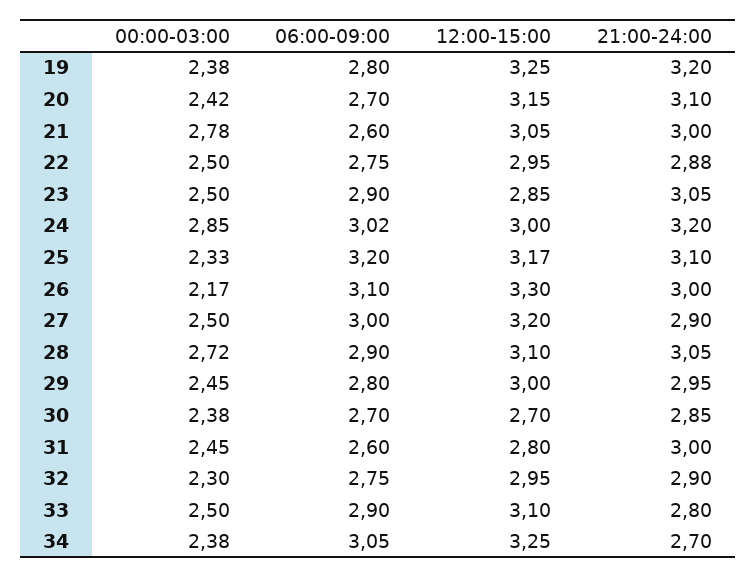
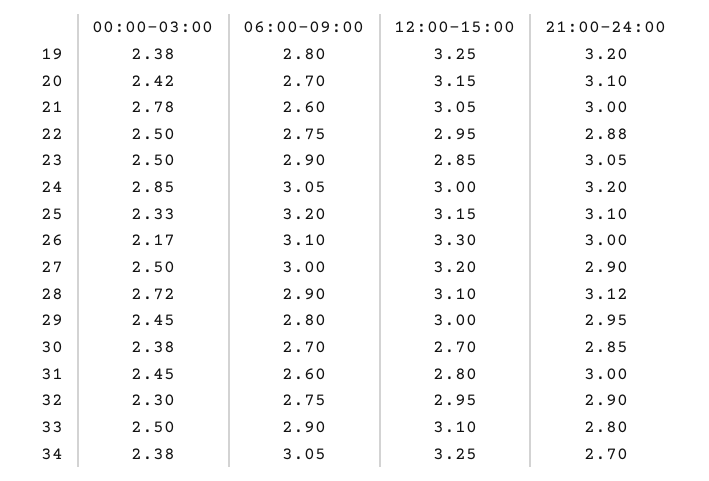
06:00-09:00, 24: 3.02 -> 3.05
12:00-15:00, 25: 3.17 -> 3.15
21:00-24:00, 28: 3.05 -> 3.12

